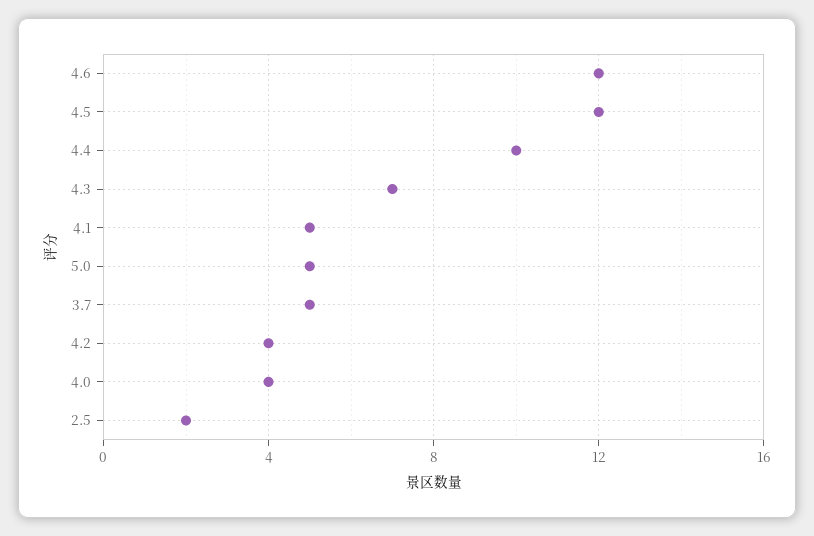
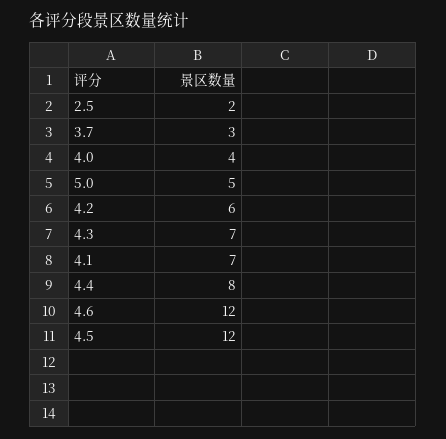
4.4: 10 -> 8
4.1: 5 -> 7
3.7: 5 -> 3
4.2: 4 -> 6

